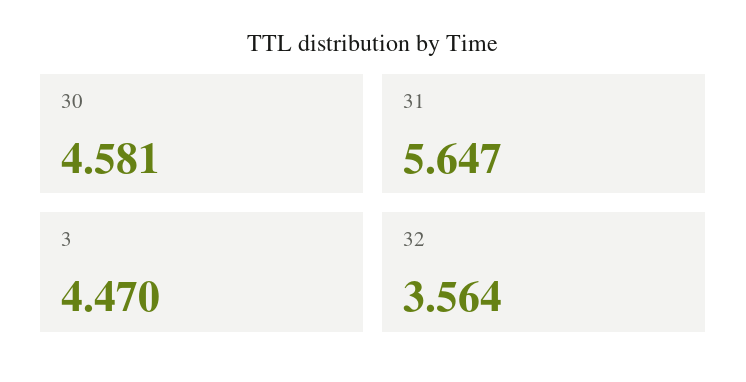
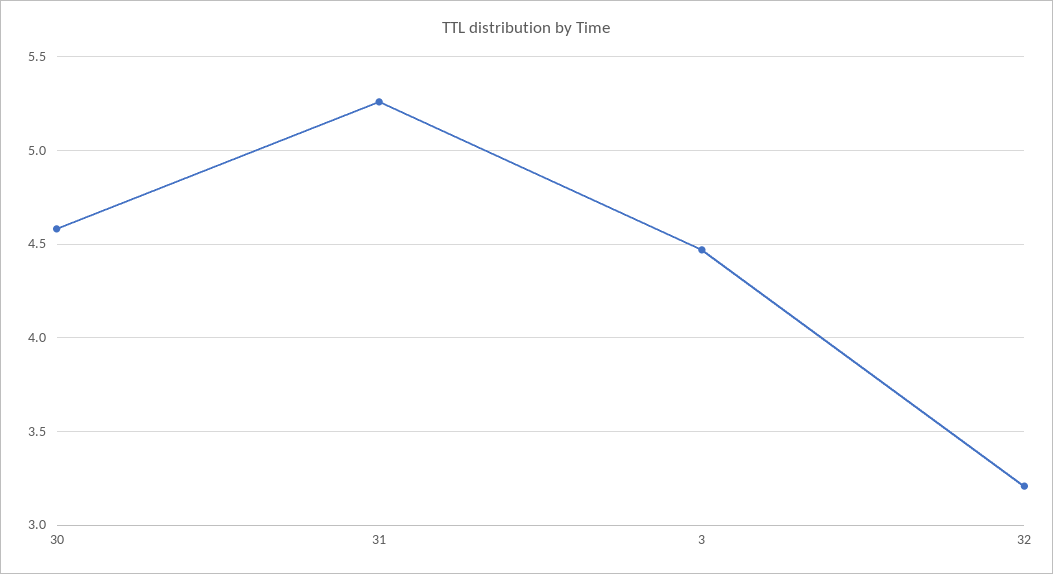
31: 5.647 -> 5.25
32: 3.564 -> 3.2

